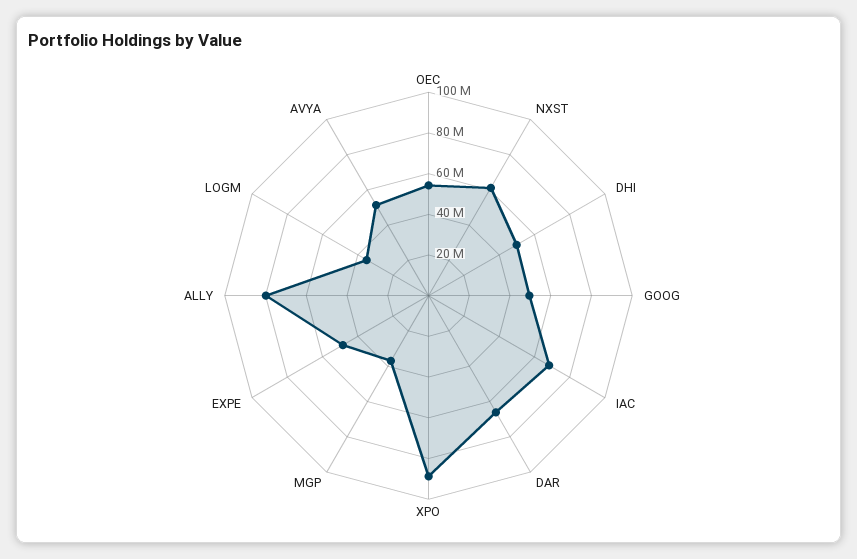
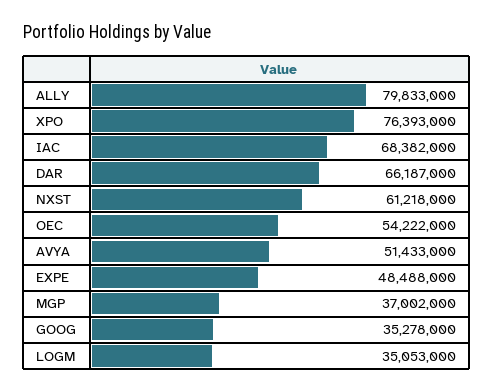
DHI: 50000000 -> none
GOOG: 50000000 -> 35278000
XPO: 90000000 -> 76393000

